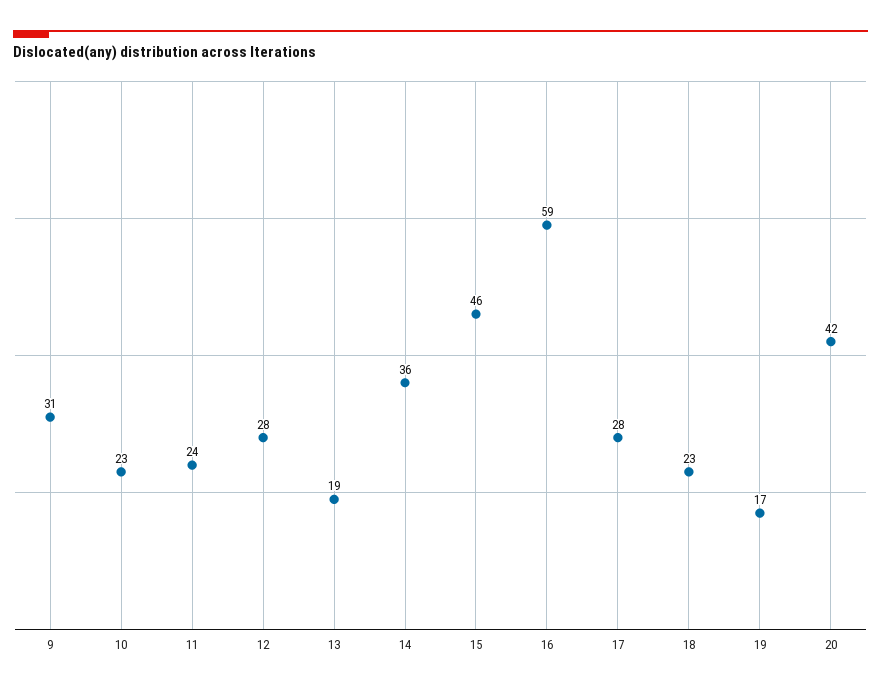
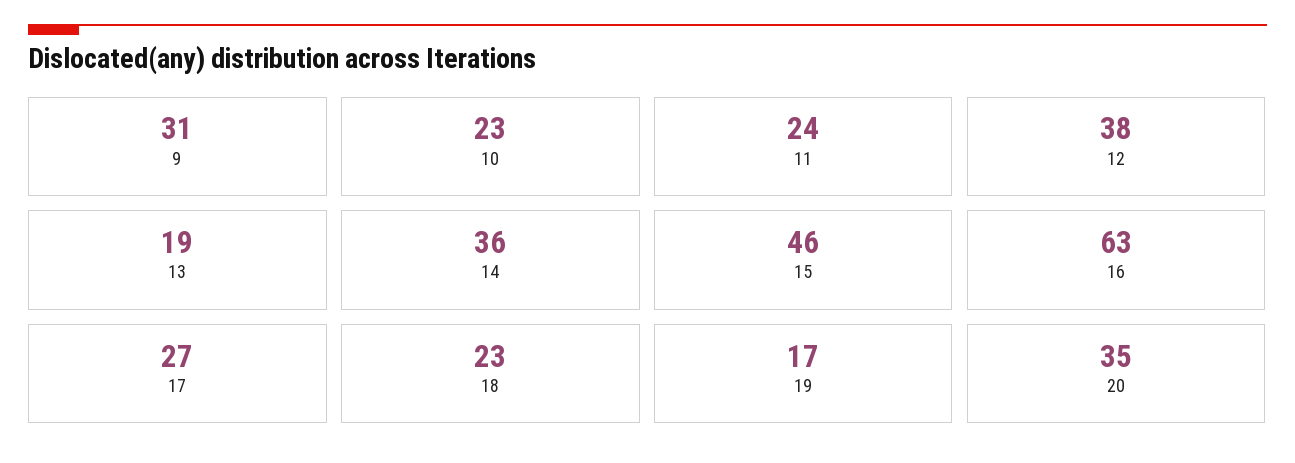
12: 28 -> 38
16: 59 -> 63
17: 28 -> 27
20: 42 -> 35

